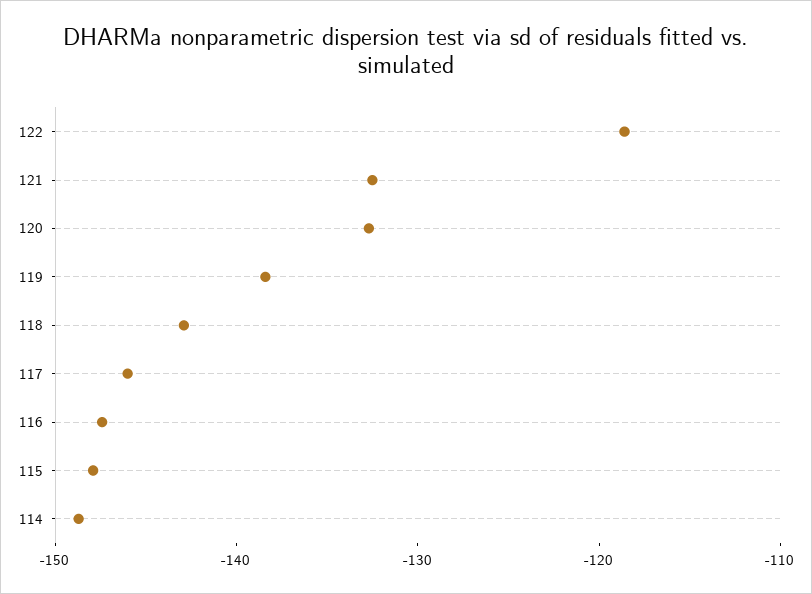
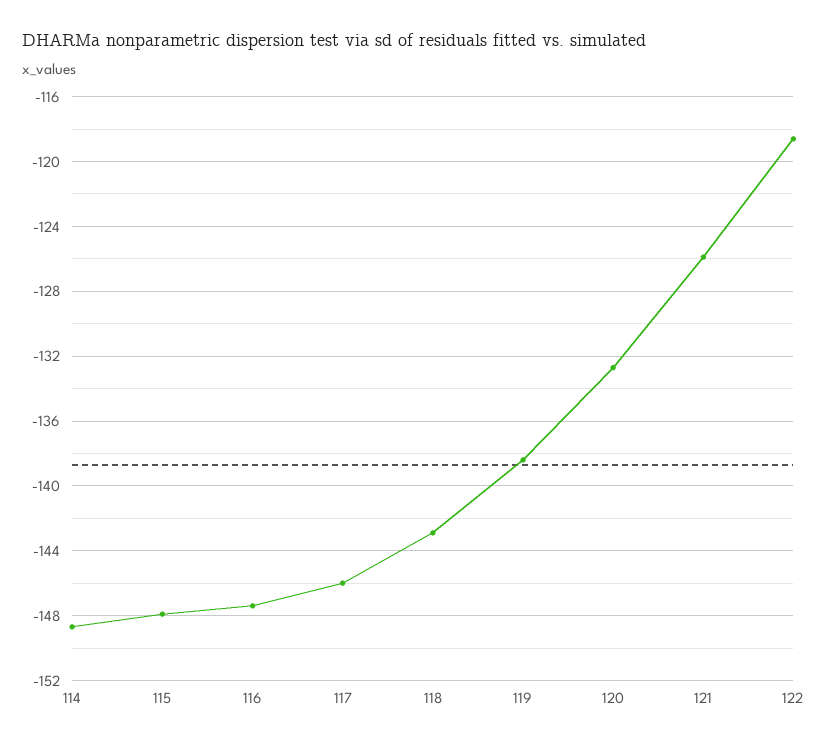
121: -132 -> -126

